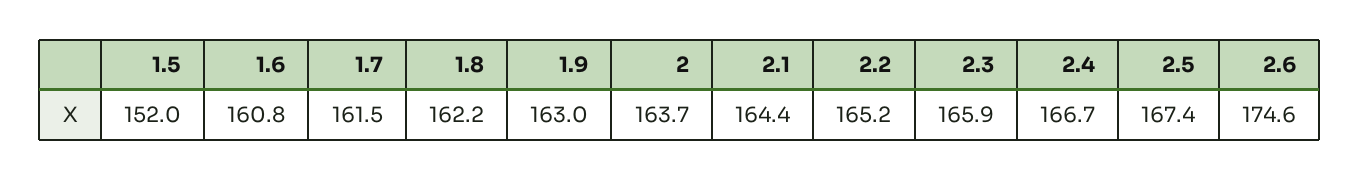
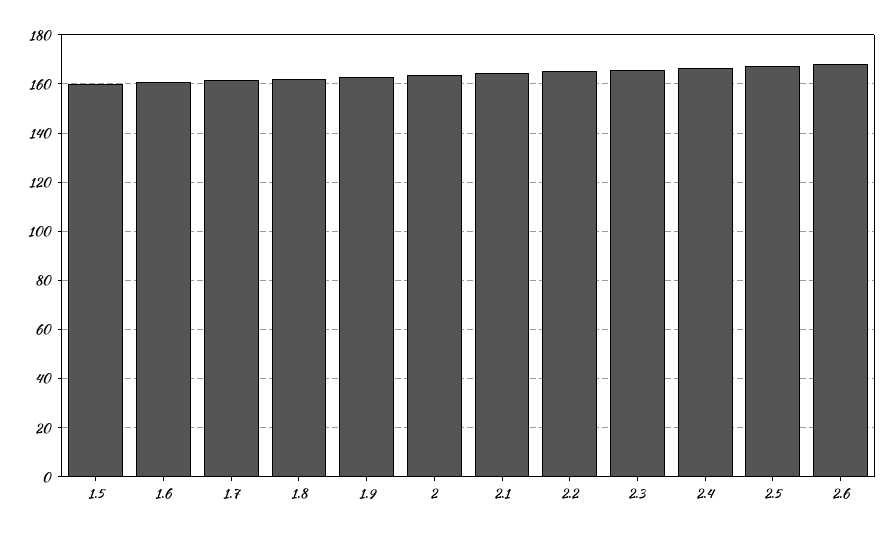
1.5: 152 -> 160
2.6: 174.6 -> 167.5

